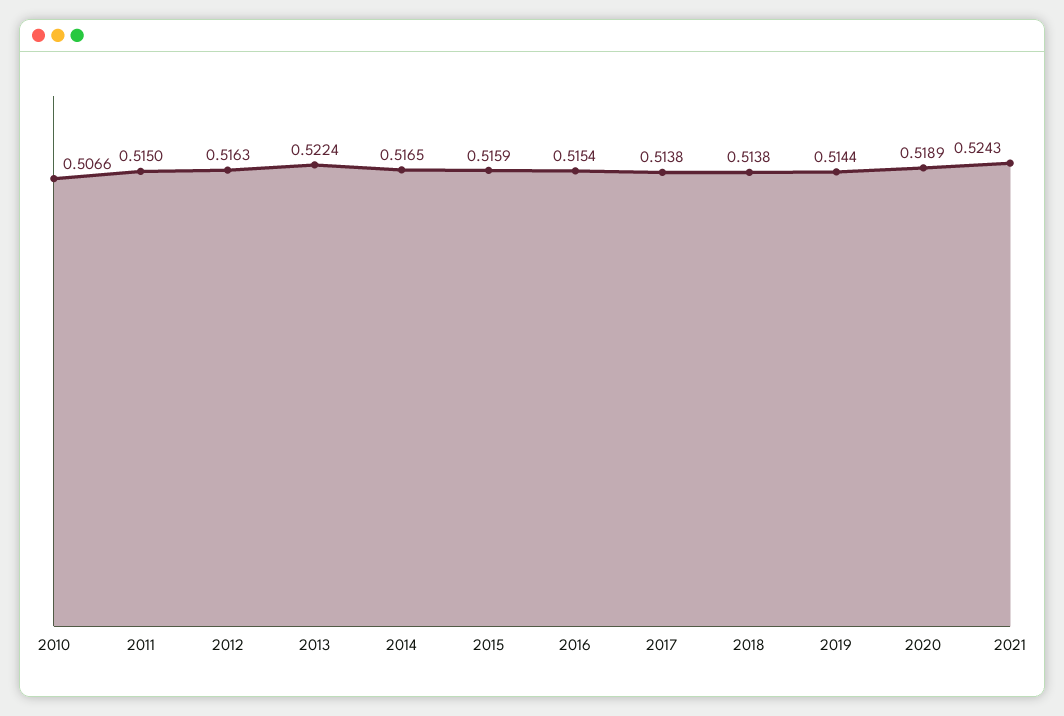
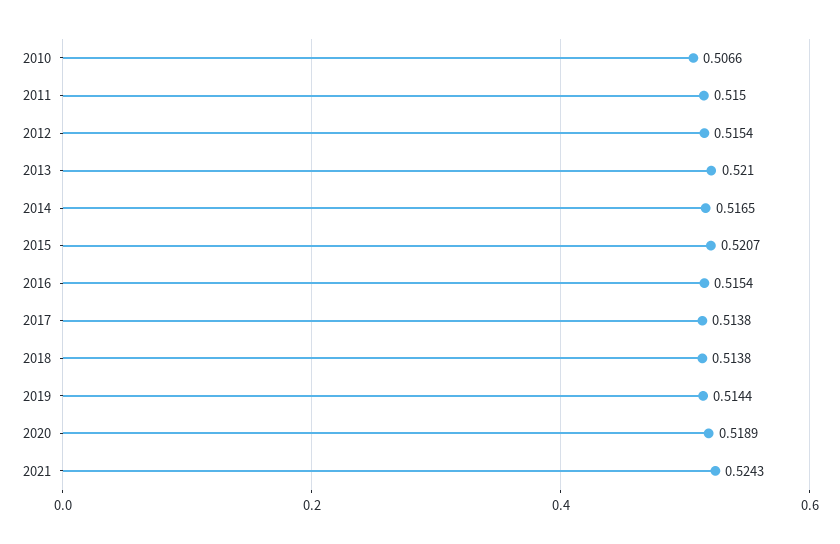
2012: 0.5163 -> 0.5154
2013: 0.5224 -> 0.521
2015: 0.5159 -> 0.5207

